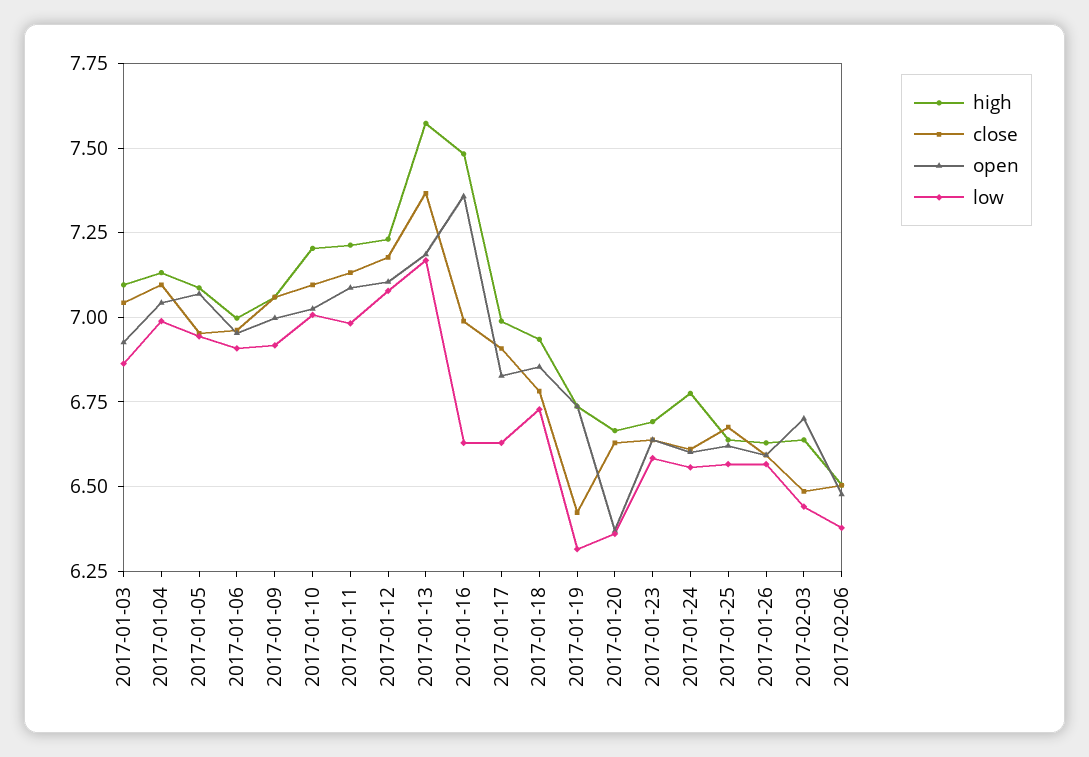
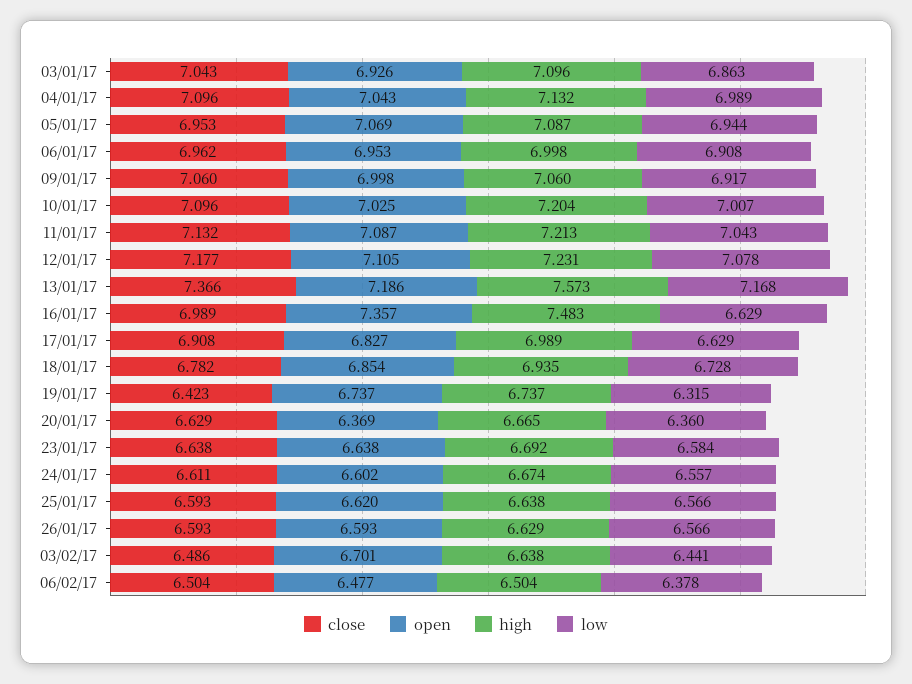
low, 2017-01-11: 6.975 -> 7.043
high, 2017-01-24: 6.775 -> 6.674
close, 2017-01-25: 6.675 -> 6.593

